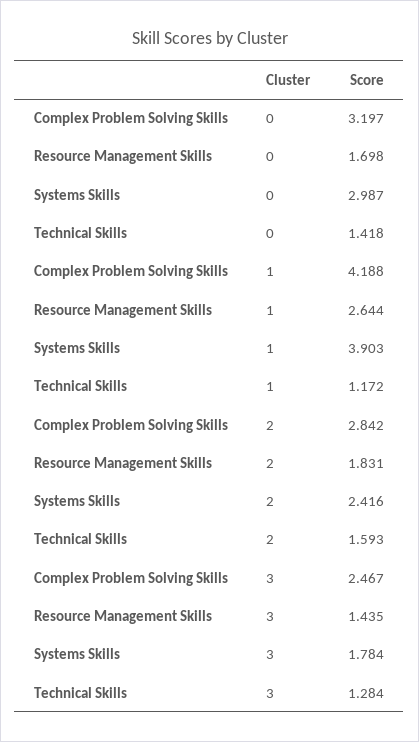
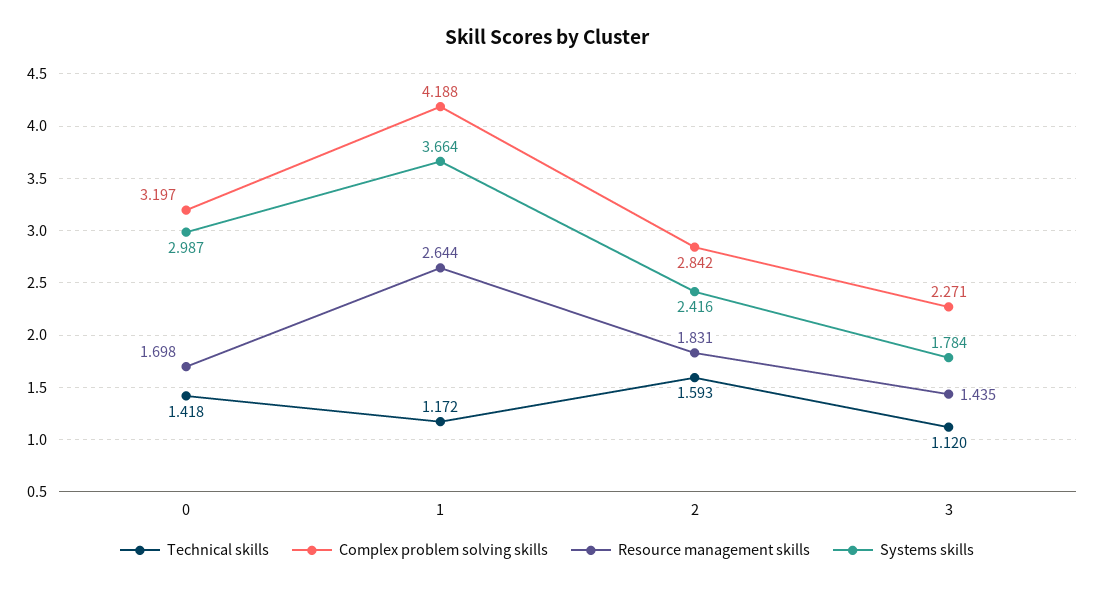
Systems Skills, 1: 3.903 -> 3.664
Complex Problem Solving Skills, 3: 2.467 -> 2.271
Technical Skills, 3: 1.284 -> 1.12

